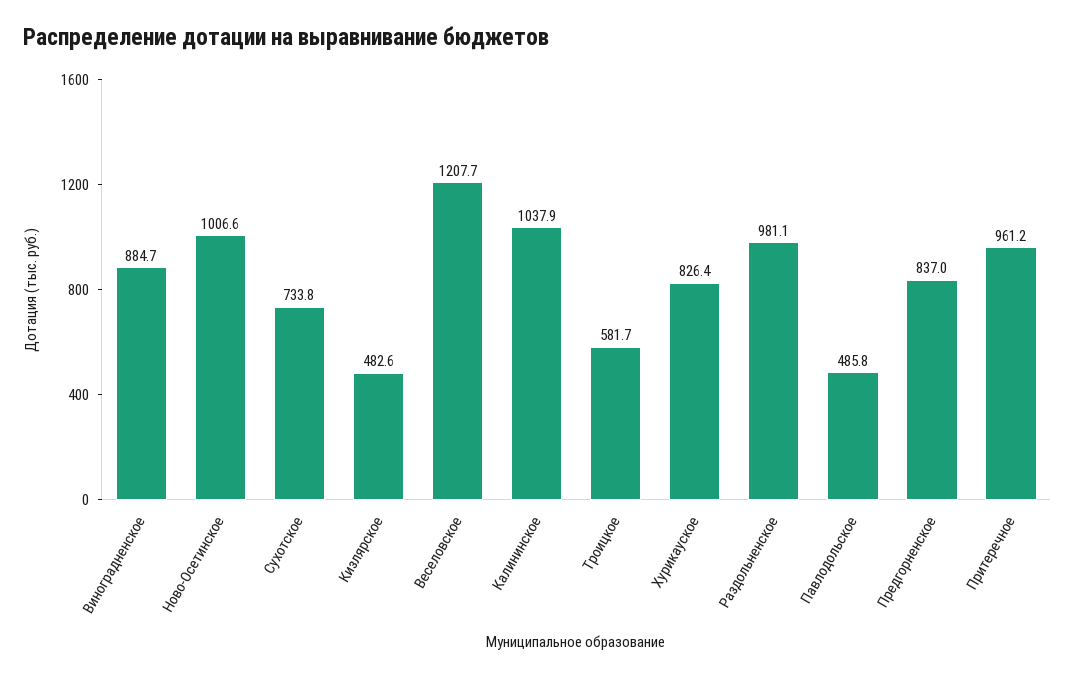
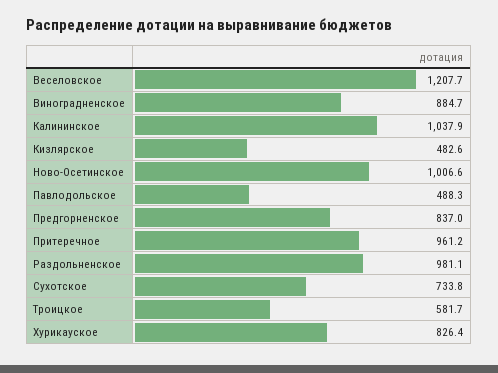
Павлодольское: 485.8 -> 488.3

